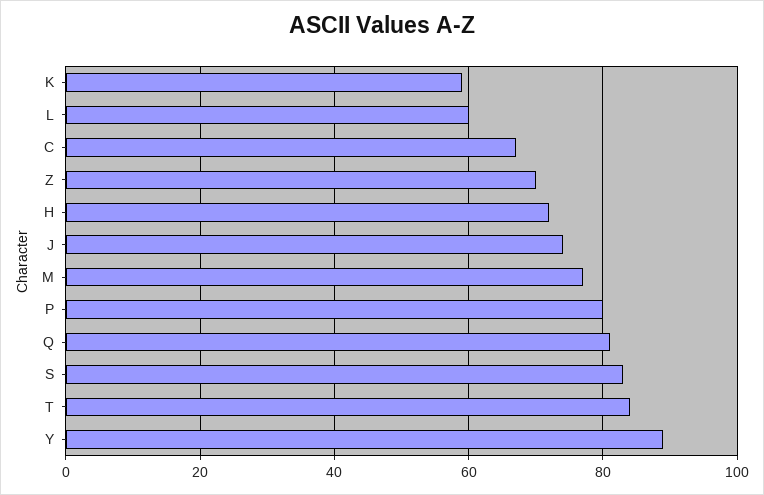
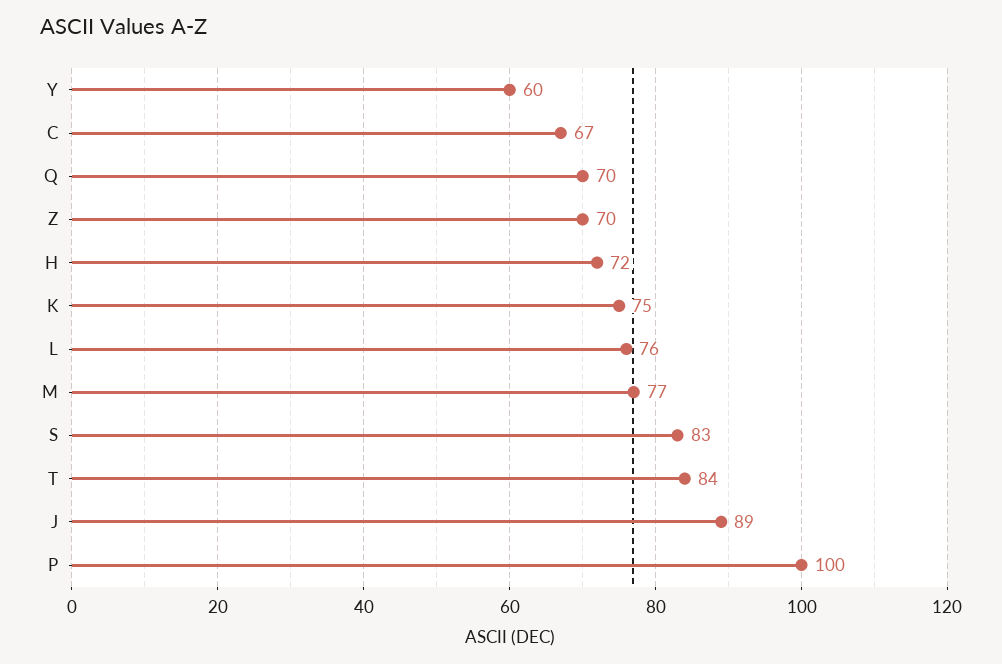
K: 60 -> 75
L: 60 -> 76
J: 75 -> 89
P: 80 -> 100
Q: 80 -> 70
Y: 90 -> 60

